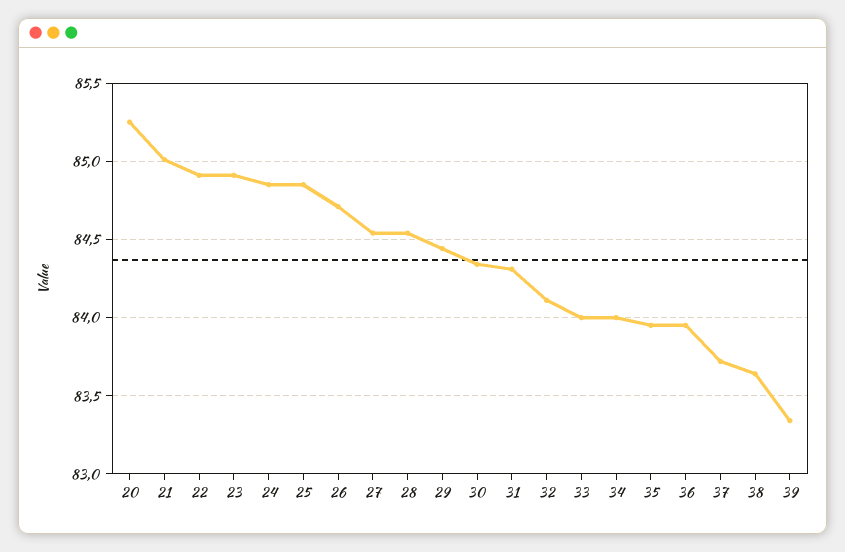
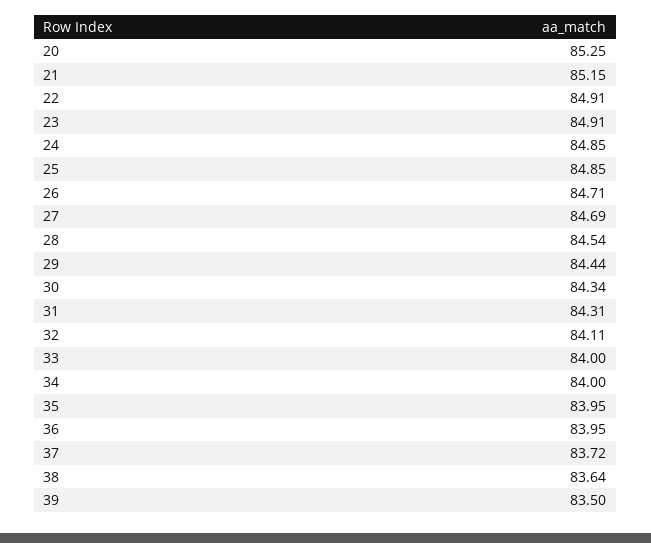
21: 85 -> 85.15
27: 84.55 -> 84.69
39: 83.35 -> 83.5

